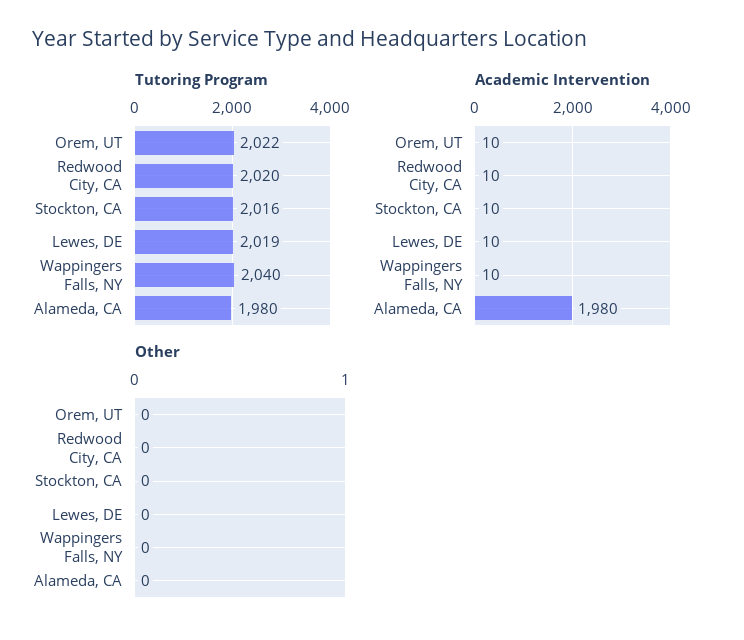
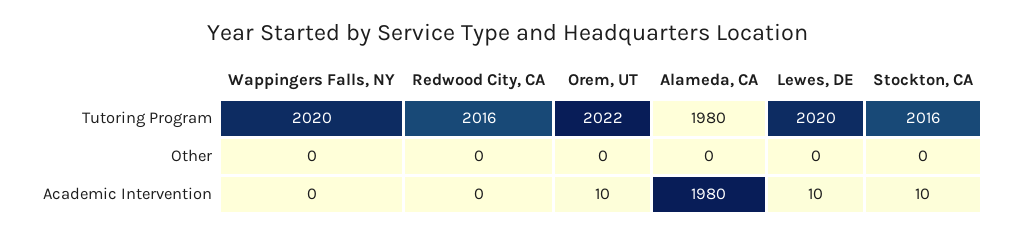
Tutoring Program, Redwood City, CA: 2020 -> 2016
Tutoring Program, Lewes, DE: 2019 -> 2020
Tutoring Program, Wappingers Falls, NY: 2040 -> 2020
Academic Intervention, Redwood City, CA: 10 -> 0
Academic Intervention, Wappingers Falls, NY: 10 -> 0

